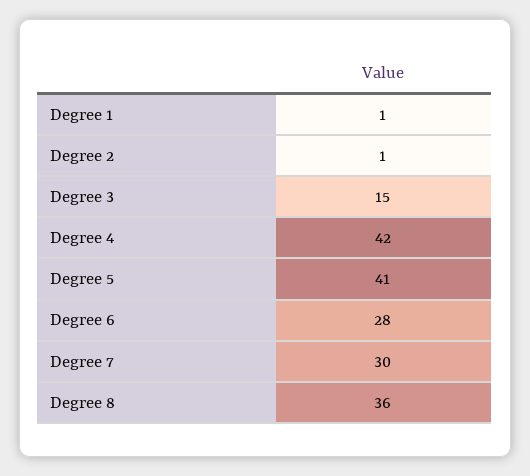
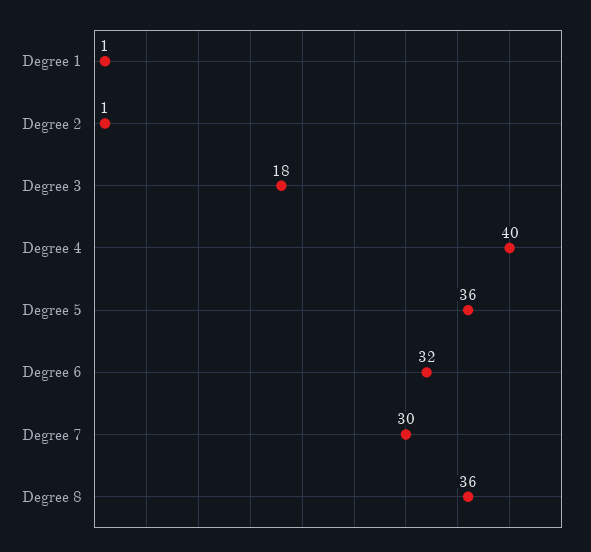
Degree 3: 15 -> 18
Degree 4: 42 -> 40
Degree 5: 41 -> 36
Degree 6: 28 -> 32

